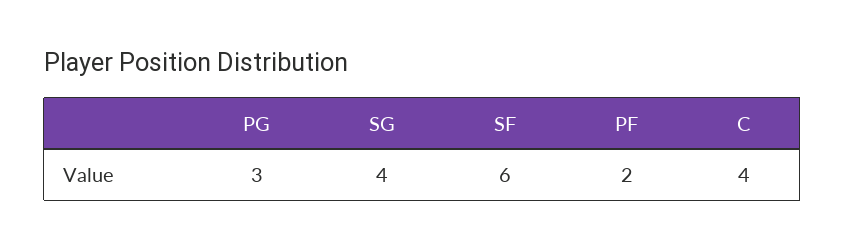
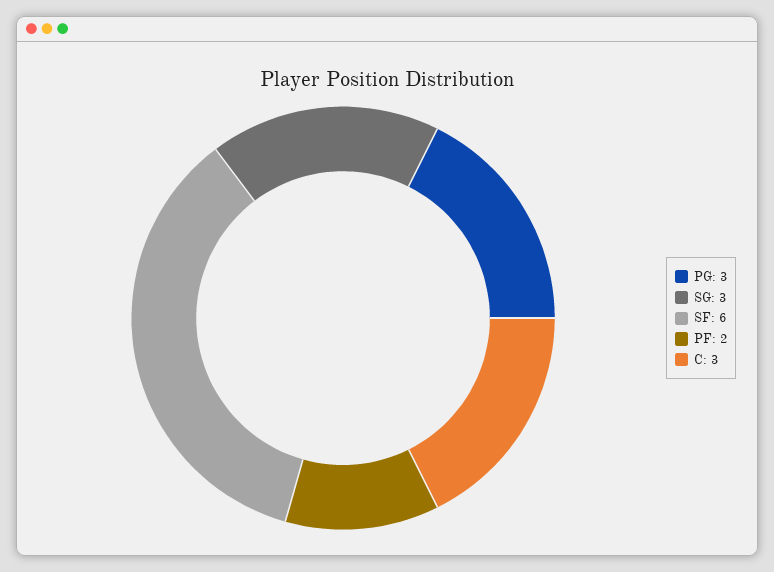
SG: 4 -> 3
C: 4 -> 3

